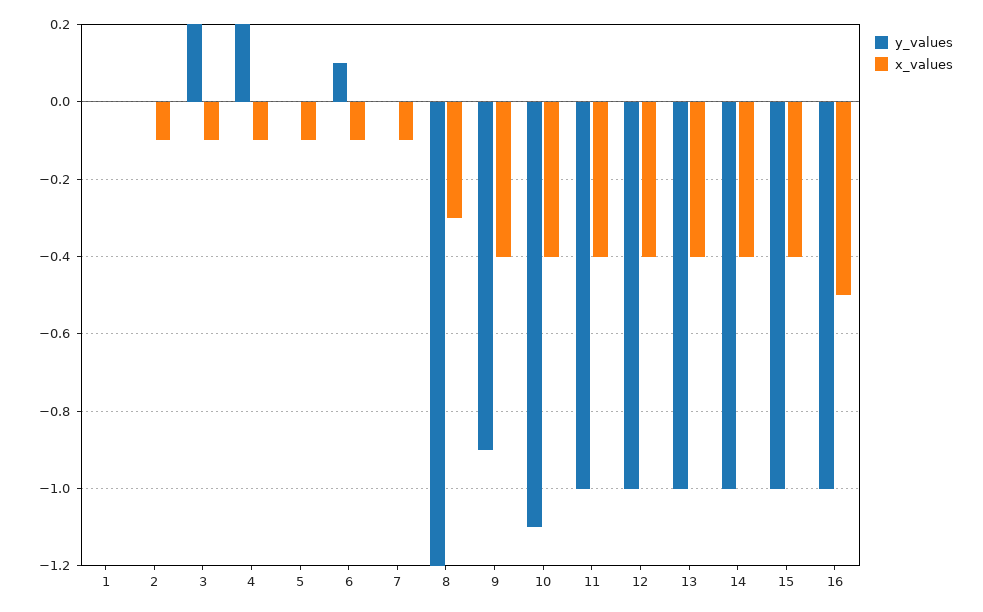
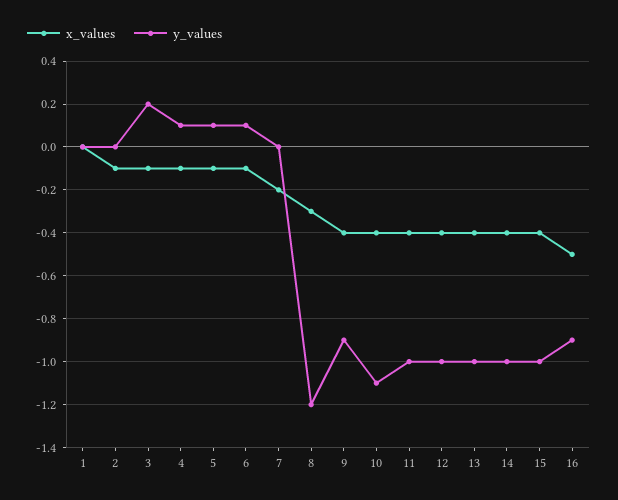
y_values, 4: 0.2 -> 0.1
y_values, 5: 0 -> 0.1
x_values, 7: -0.1 -> -0.2
y_values, 16: -1 -> -0.9

